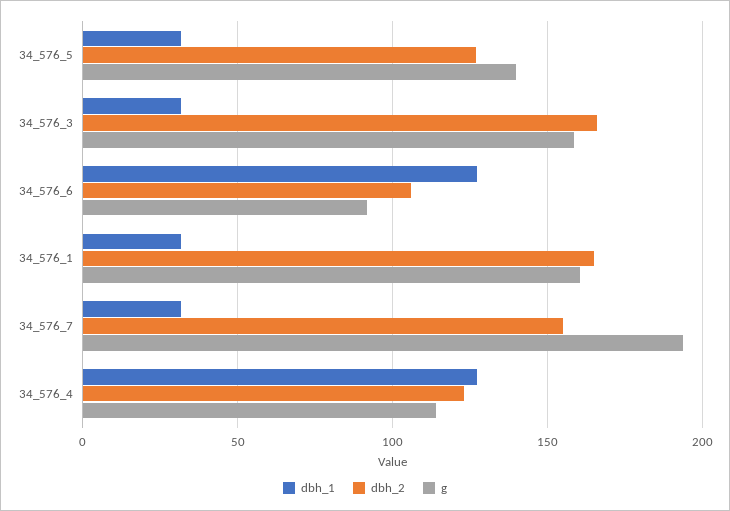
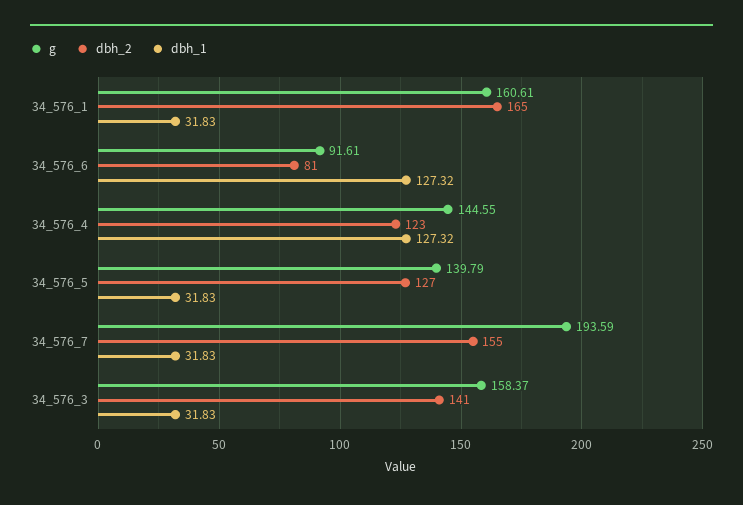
dbh_2, 34_576_3: 165 -> 141
dbh_2, 34_576_6: 105 -> 81
g, 34_576_4: 115 -> 144.55

